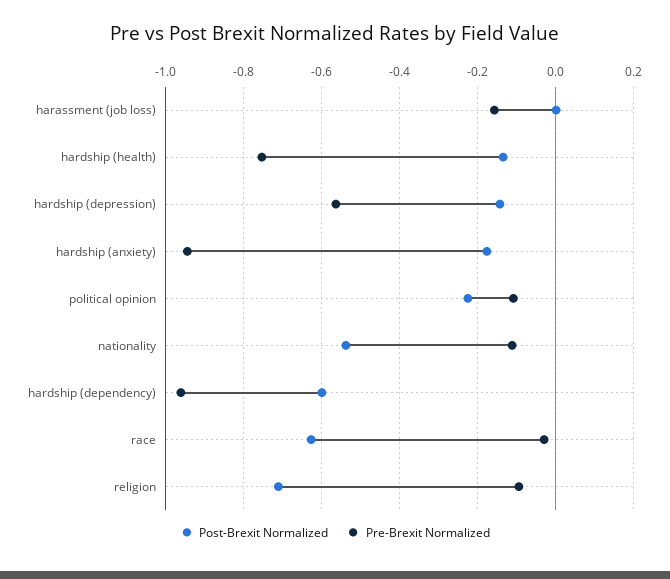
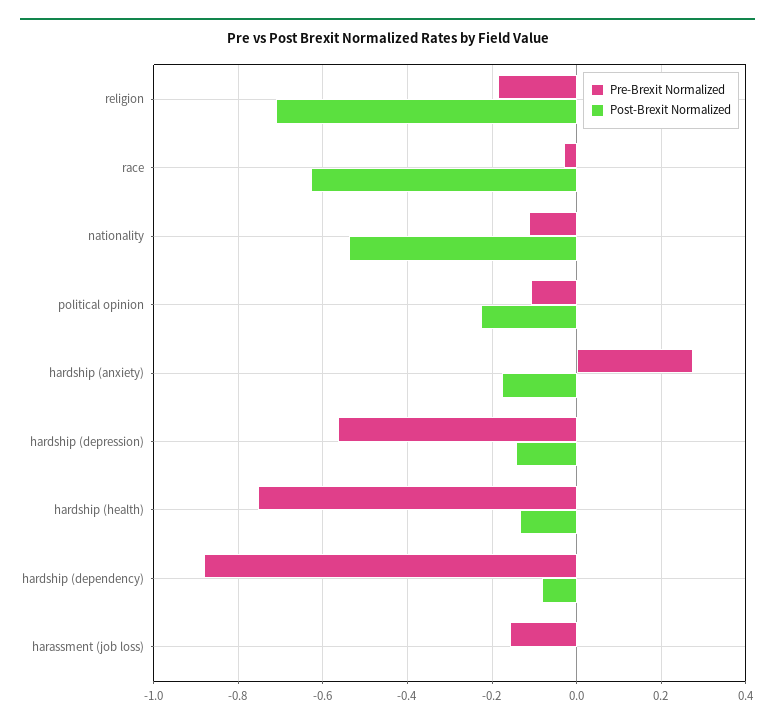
Pre-Brexit Normalized, hardship (anxiety): -0.94 -> 0.28
Post-Brexit Normalized, hardship (dependency): -0.6 -> -0.08
Pre-Brexit Normalized, hardship (dependency): -0.96 -> -0.88
Pre-Brexit Normalized, religion: -0.1 -> -0.18

